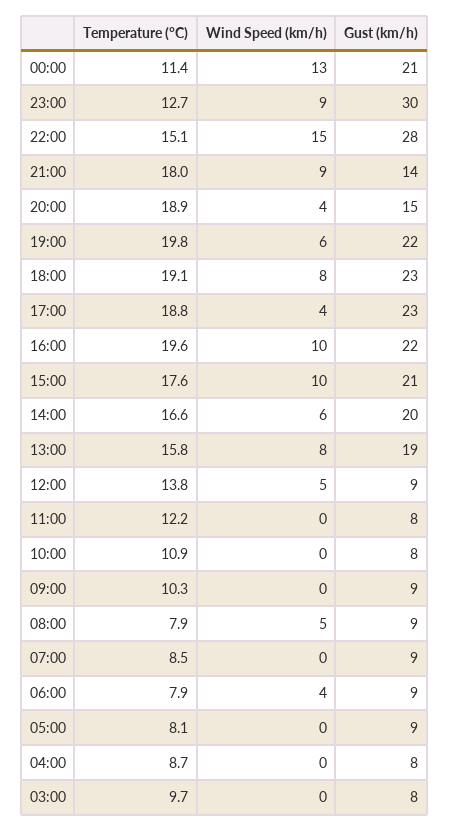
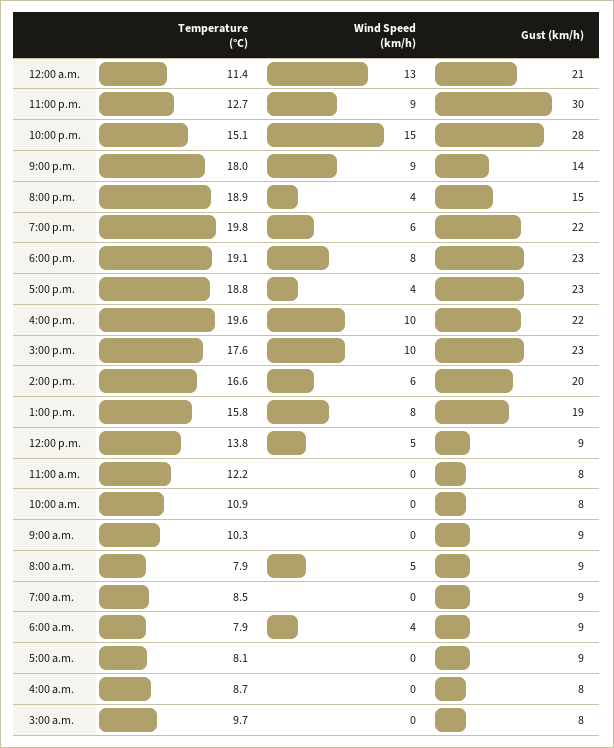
Gust (km/h), 15:00: 21 -> 23

